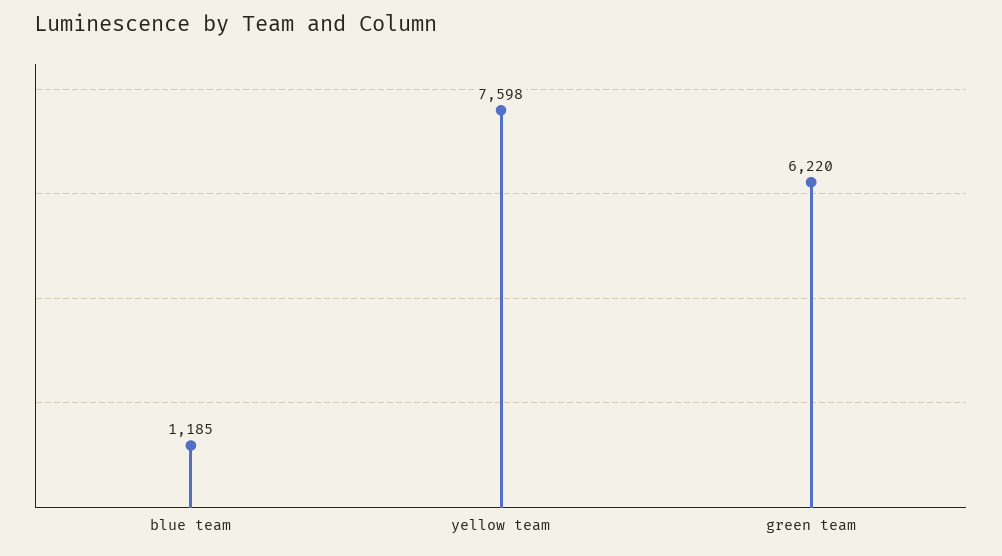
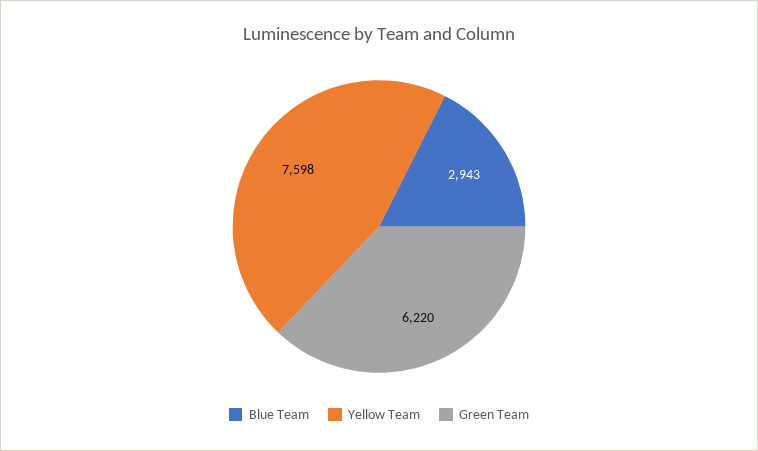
blue team: 1185 -> 2943

